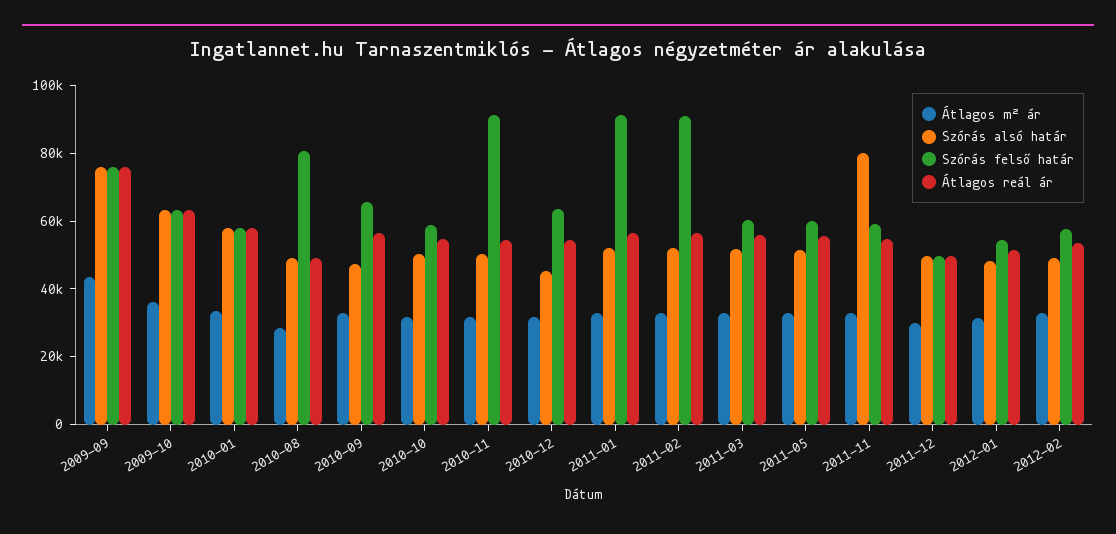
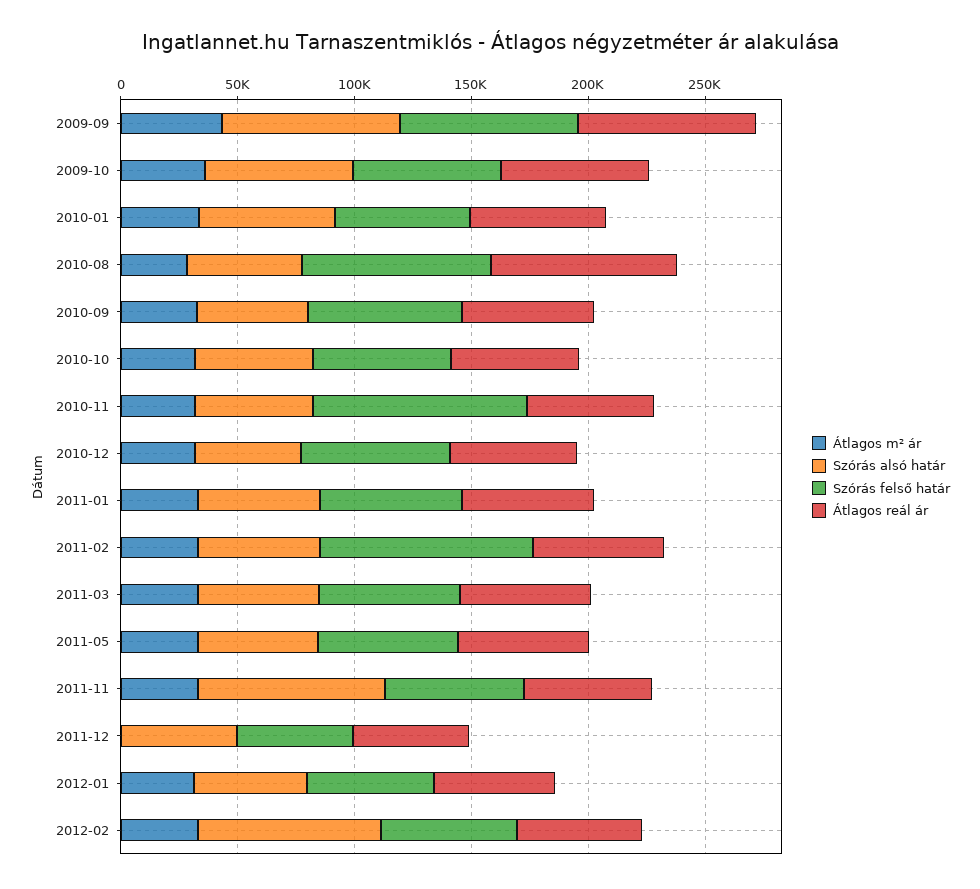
Átlagos reál ár, 2010-08: 50000 -> 80000
Szórás felső határ, 2011-01: 90000 -> 60000
Átlagos m² ár, 2011-12: 30000 -> 0
Szórás alsó határ, 2012-02: 50000 -> 80000

